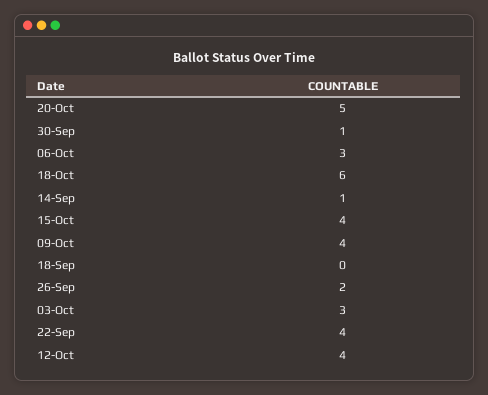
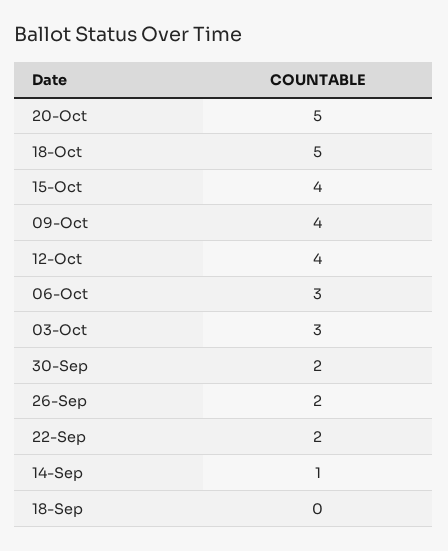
30-Sep: 1 -> 2
18-Oct: 6 -> 5
22-Sep: 4 -> 2

